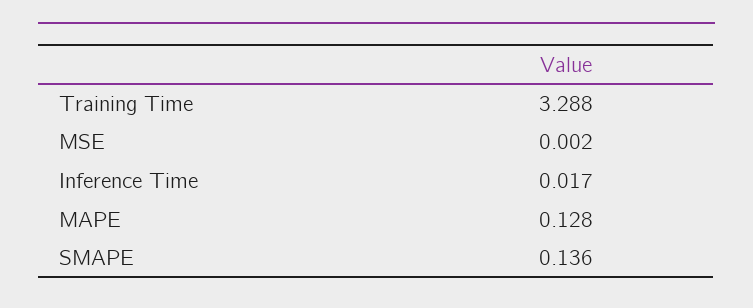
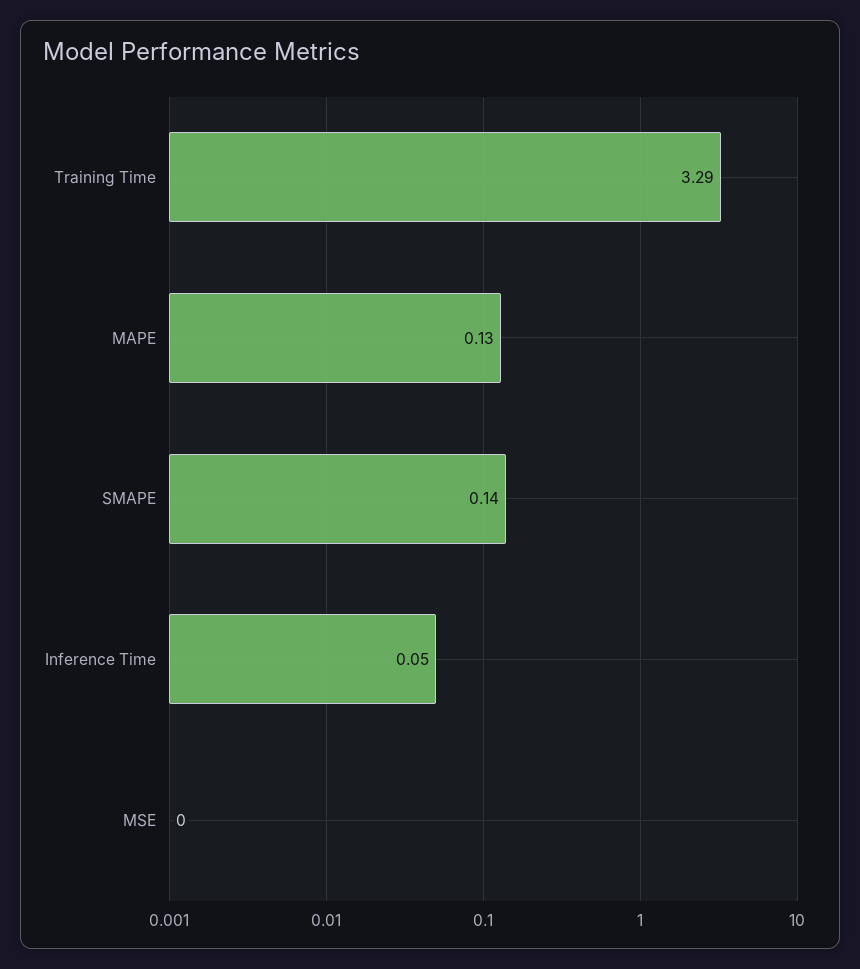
Inference Time: 0.017 -> 0.05

